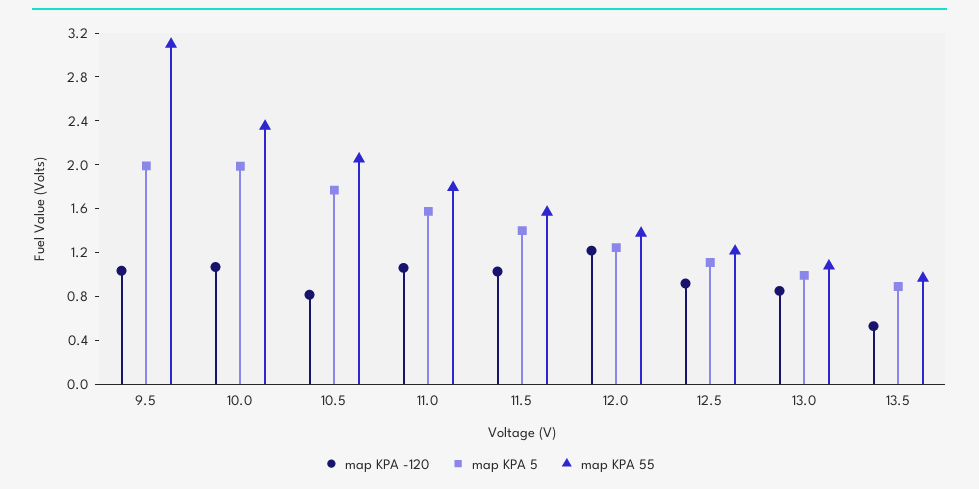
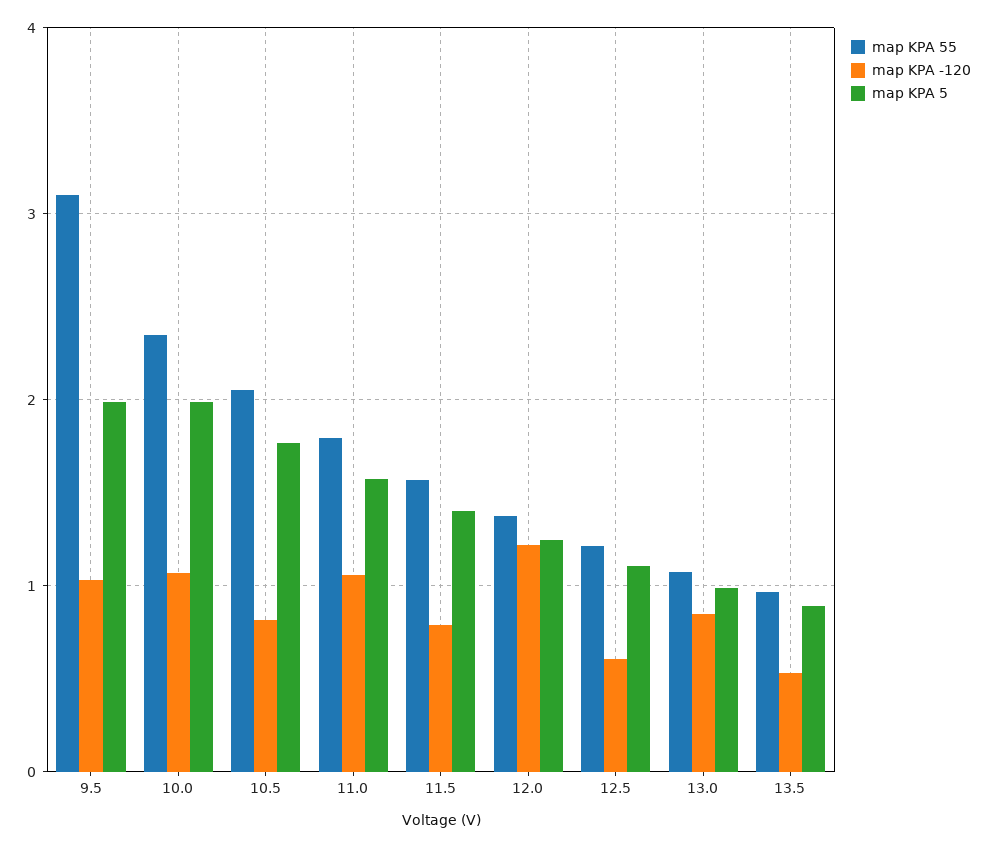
map KPA -120, 11.5: 1 -> 0.8
map KPA -120, 12.5: 0.9 -> 0.6

